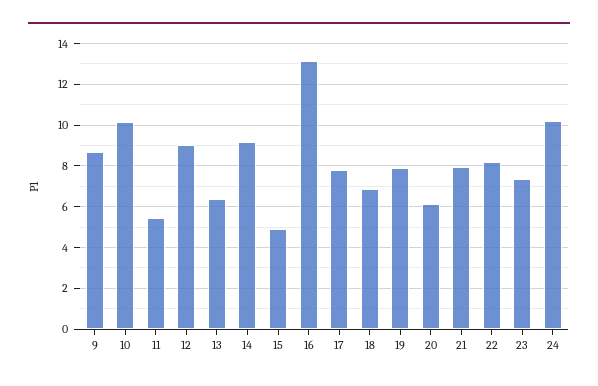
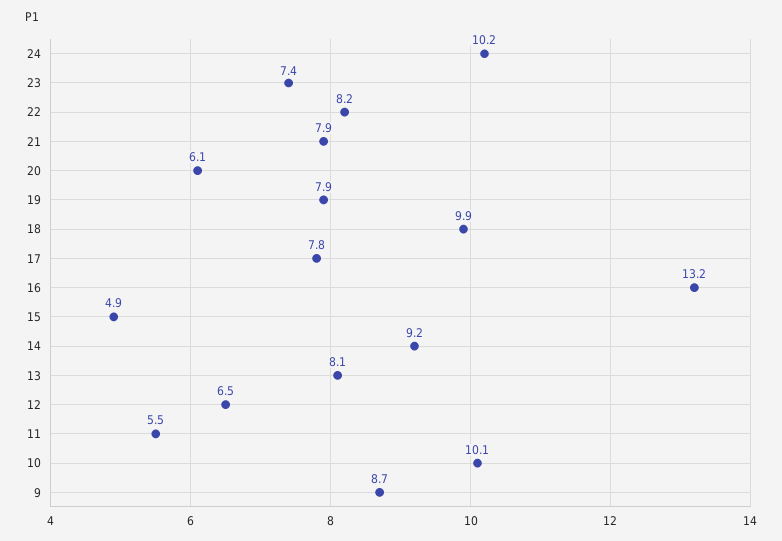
12: 9 -> 6.5
13: 6.5 -> 8.1
18: 7 -> 9.9

